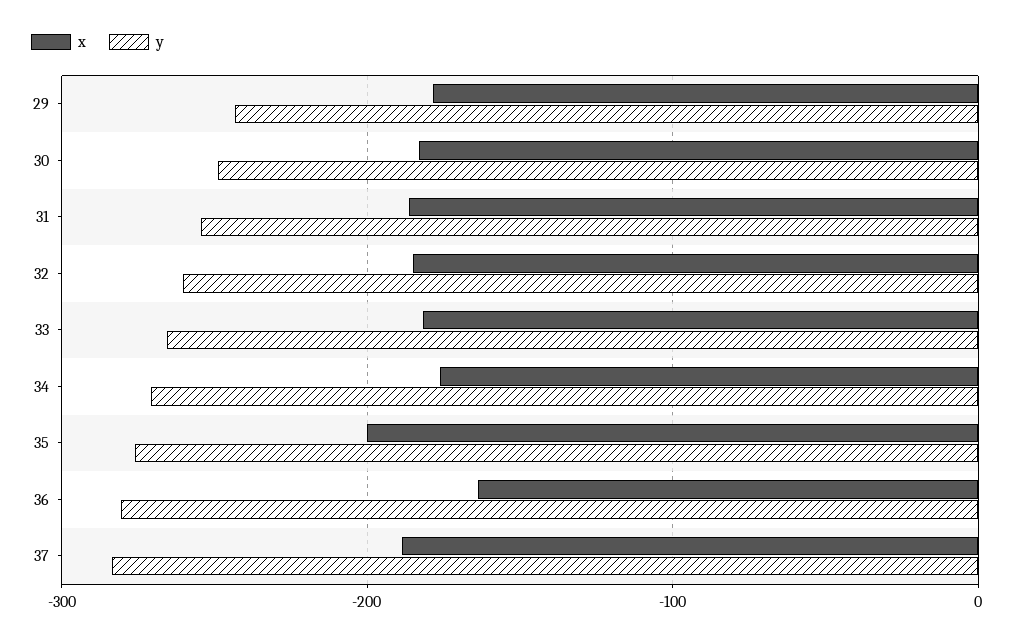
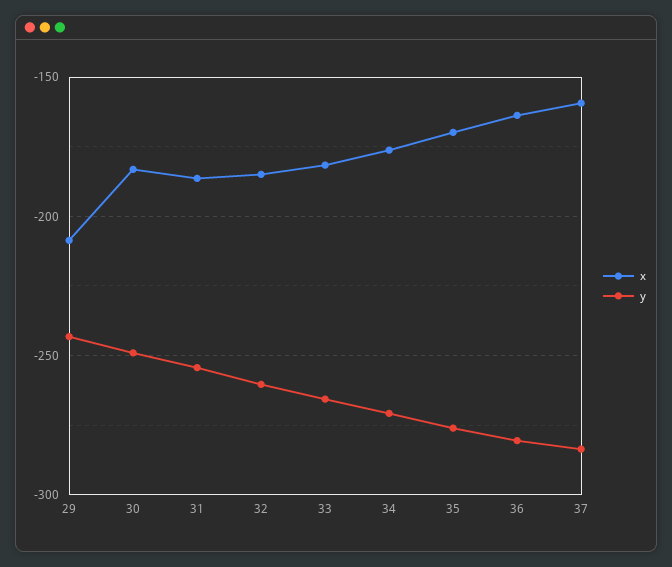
x, 29: -180 -> -210
x, 35: -200 -> -170
x, 37: -190 -> -160

